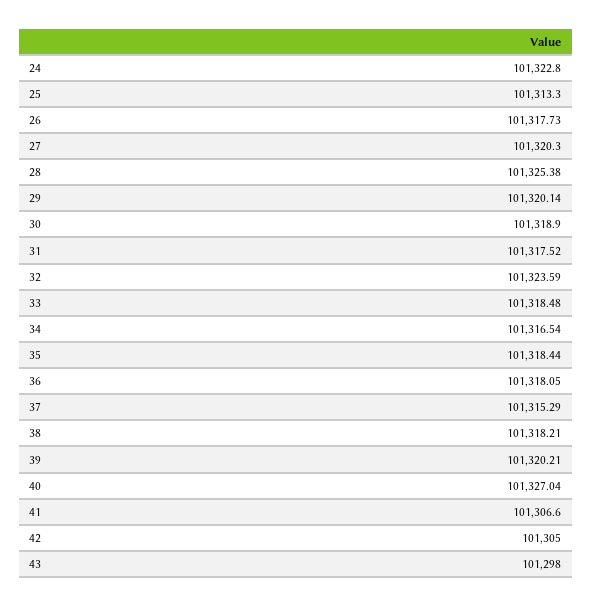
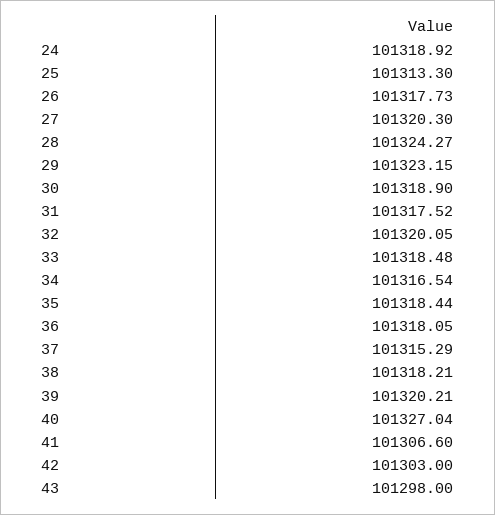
24: 101322.8 -> 101318.92
28: 101325.38 -> 101324.27
29: 101320.14 -> 101323.15
32: 101323.59 -> 101320.05
42: 101305 -> 101303

